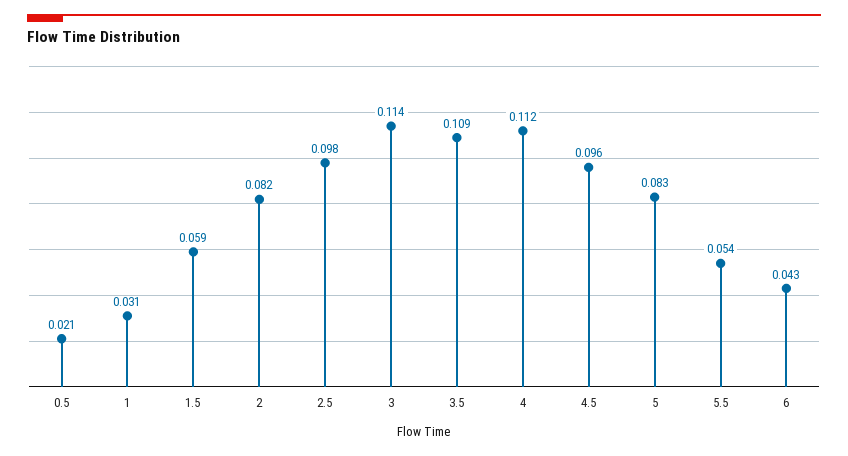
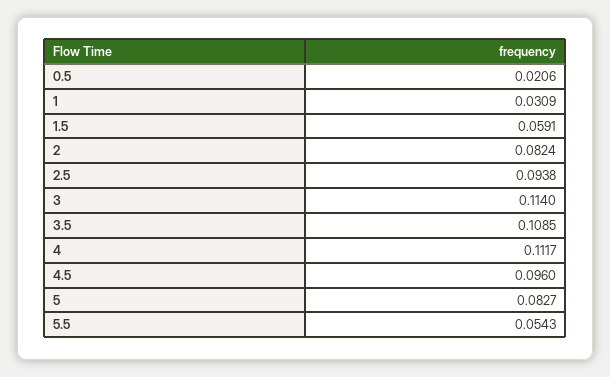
2.5: 0.098 -> 0.0938
6: 0.043 -> none

